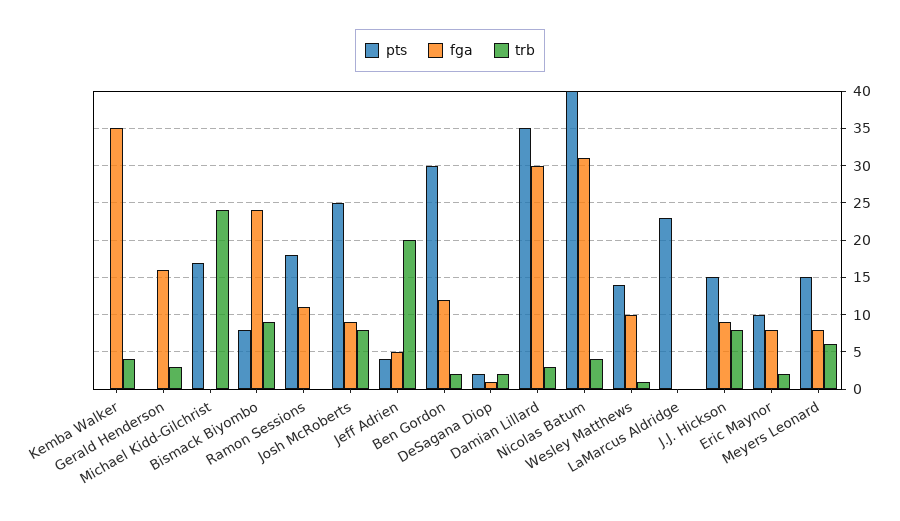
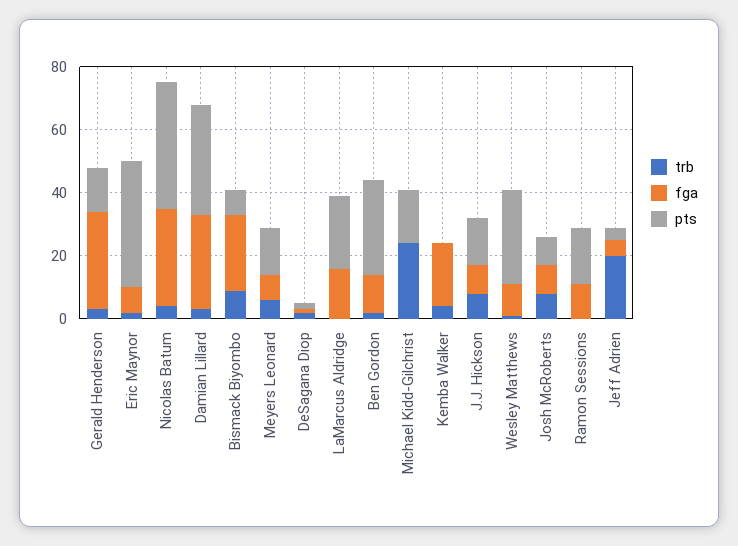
fga, Kemba Walker: 35 -> 20
pts, Gerald Henderson: 0 -> 15
fga, Gerald Henderson: 16 -> 30
pts, Josh McRoberts: 25 -> 10
pts, Wesley Matthews: 14 -> 30
fga, LaMarcus Aldridge: 0 -> 15
pts, Eric Maynor: 10 -> 40

